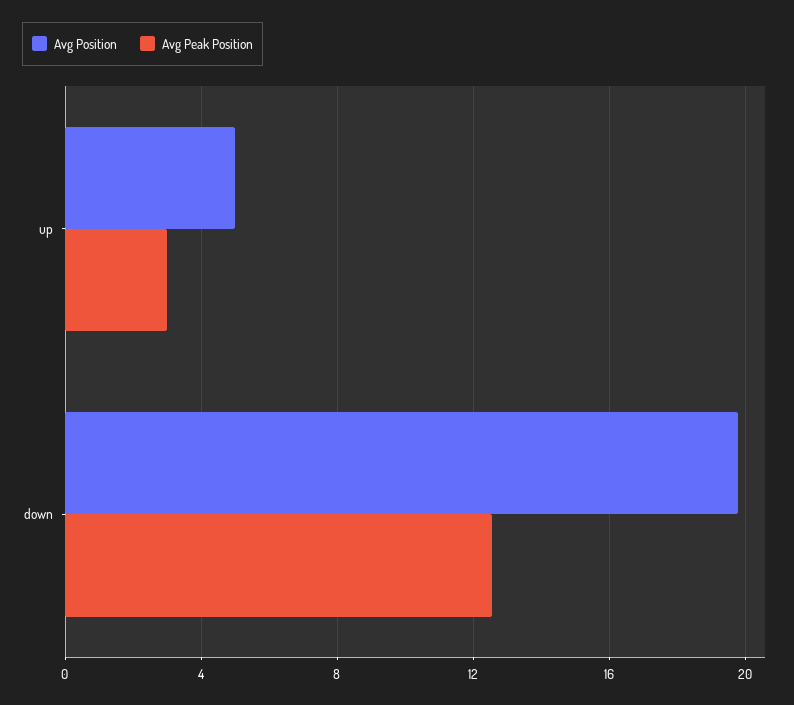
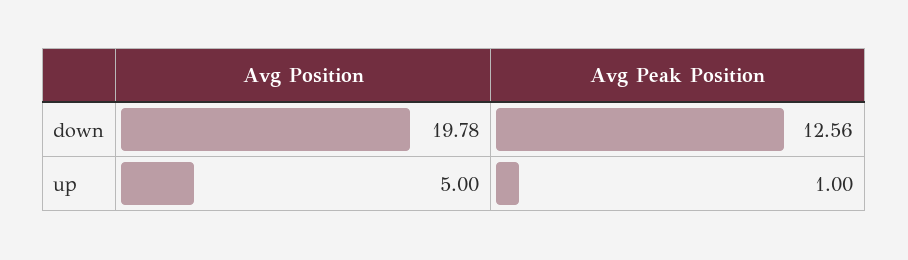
Avg Peak Position, up: 3 -> 1

